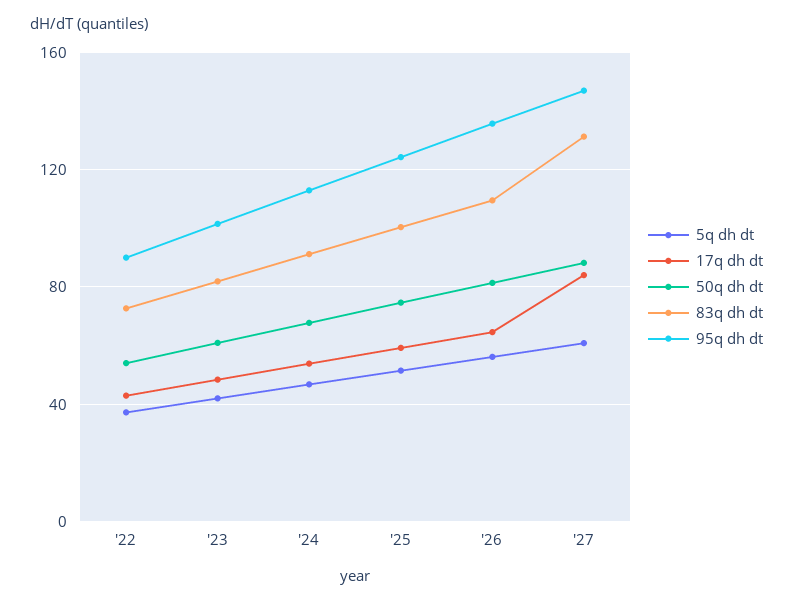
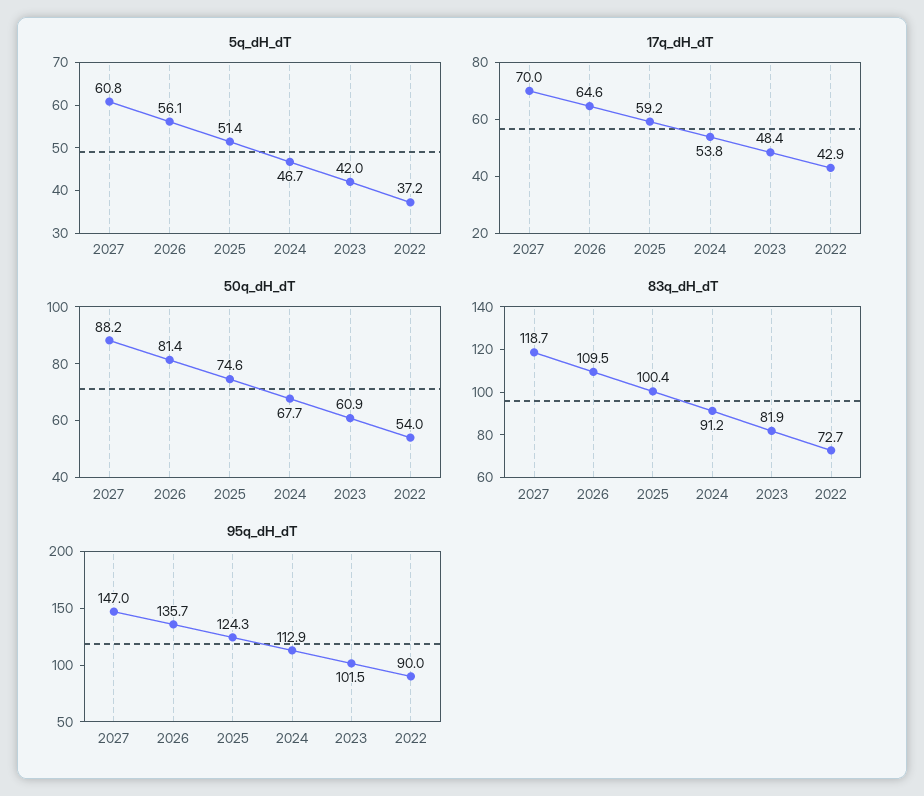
17q dh dt, '27: 85 -> 70
83q dh dt, '27: 130 -> 118.7

